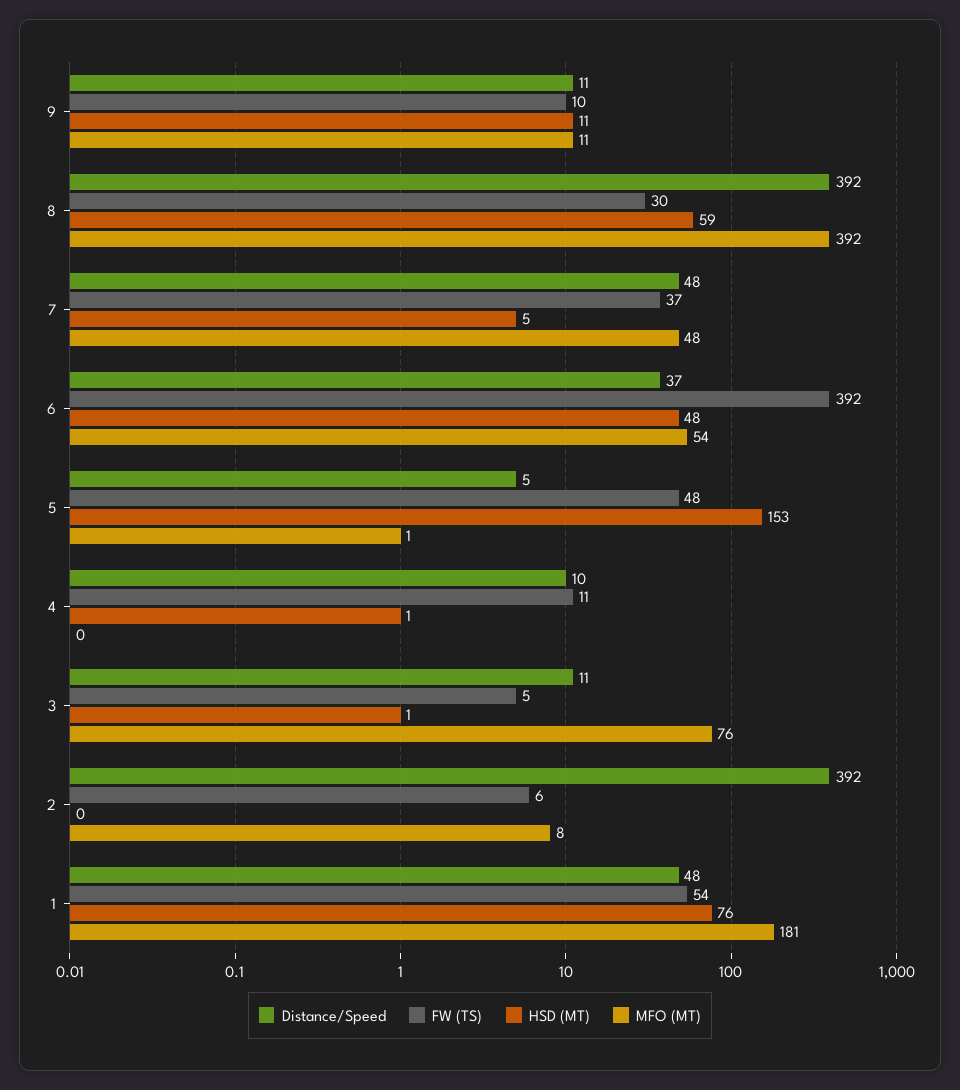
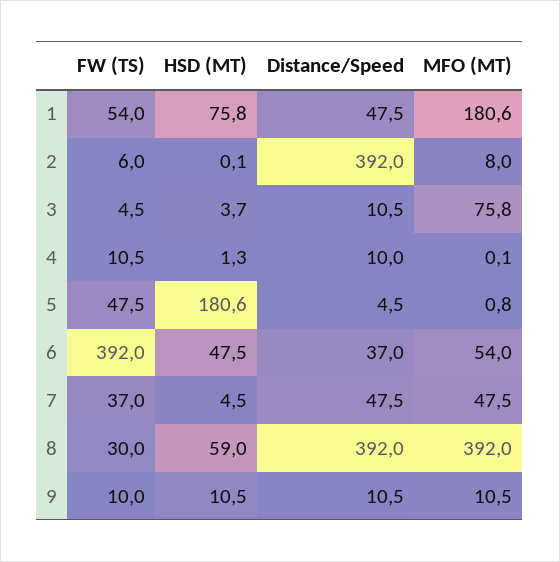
HSD (MT), 5: 153 -> 180.6
HSD (MT), 3: 1 -> 3.7

